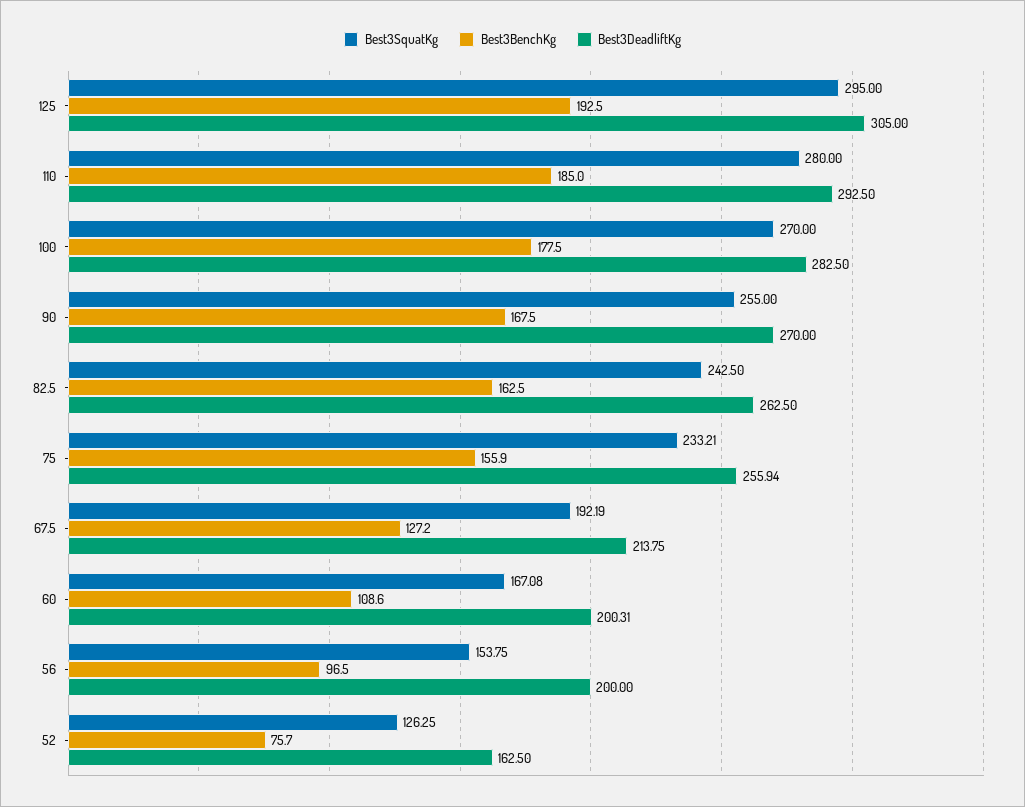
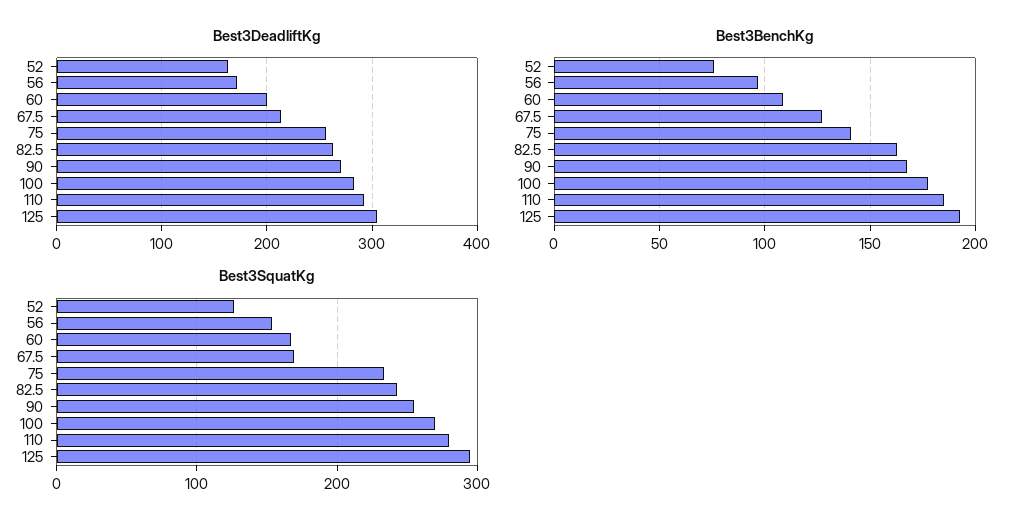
Best3BenchKg, 75: 155.9 -> 140
Best3SquatKg, 67.5: 192.19 -> 170
Best3DeadliftKg, 56: 200 -> 170

